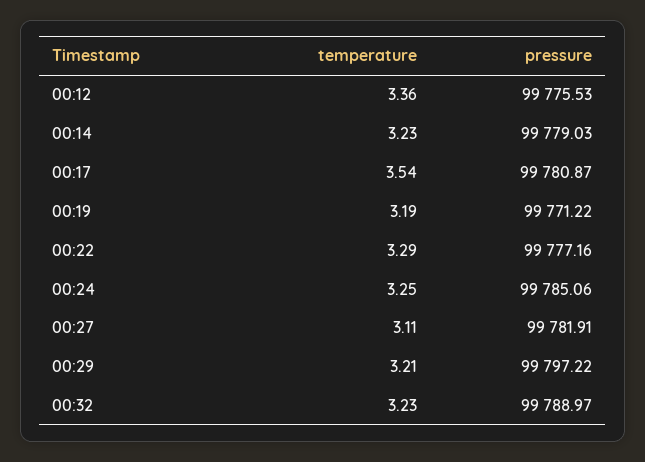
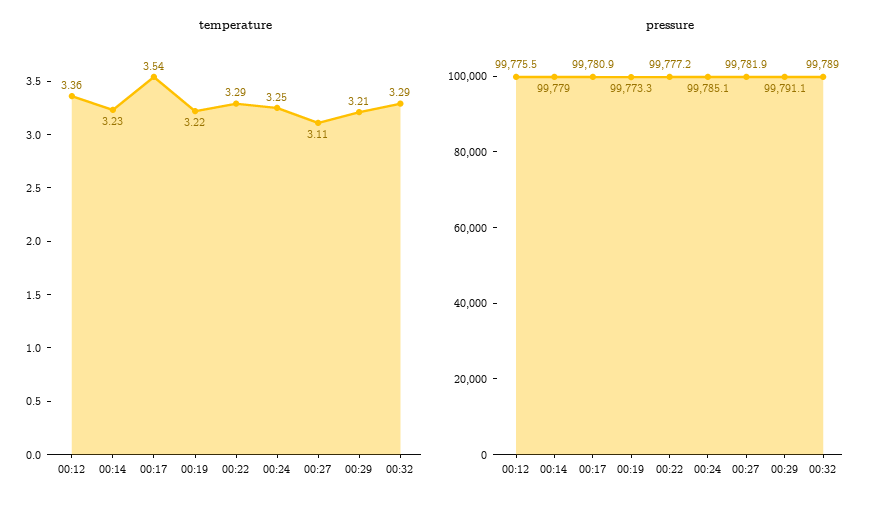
temperature, 00:19: 3.19 -> 3.22
pressure, 00:19: 99771.22 -> 99773.3
pressure, 00:29: 99797.22 -> 99791.1
temperature, 00:32: 3.23 -> 3.29

